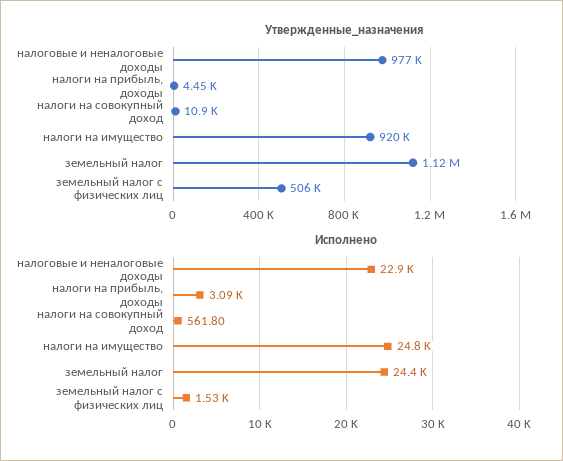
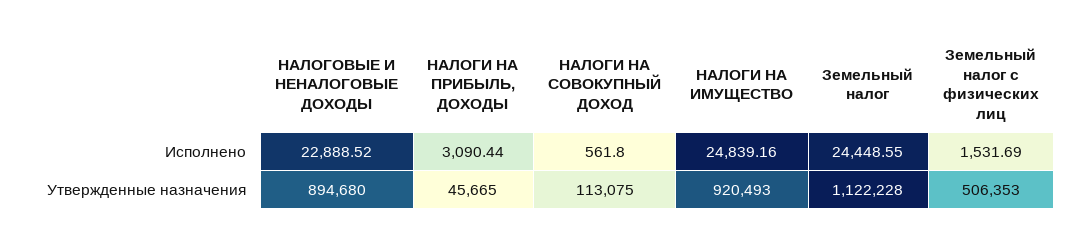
Утвержденные_назначения, налоговые и неналоговые доходы: 977000 -> 894680
Утвержденные_назначения, налоги на прибыль, доходы: 4450 -> 45665
Утвержденные_назначения, налоги на совокупный доход: 10900 -> 113075

